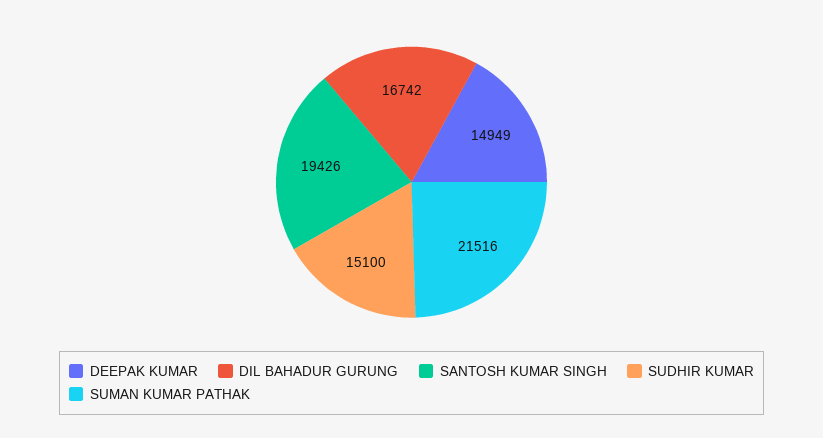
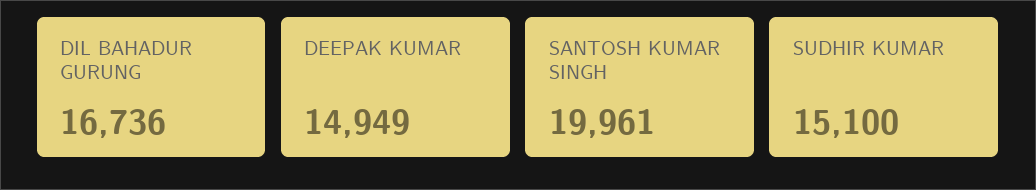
DIL BAHADUR GURUNG: 16742 -> 16736
SANTOSH KUMAR SINGH: 19426 -> 19961
SUMAN KUMAR PATHAK: 21516 -> none

